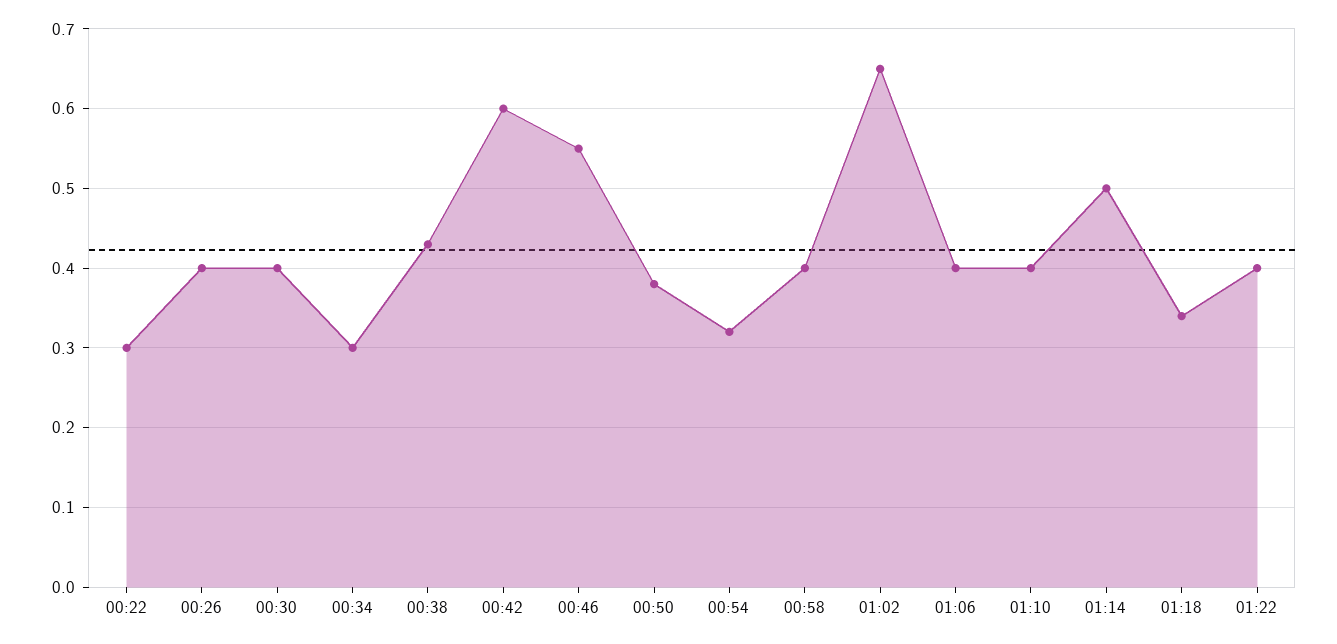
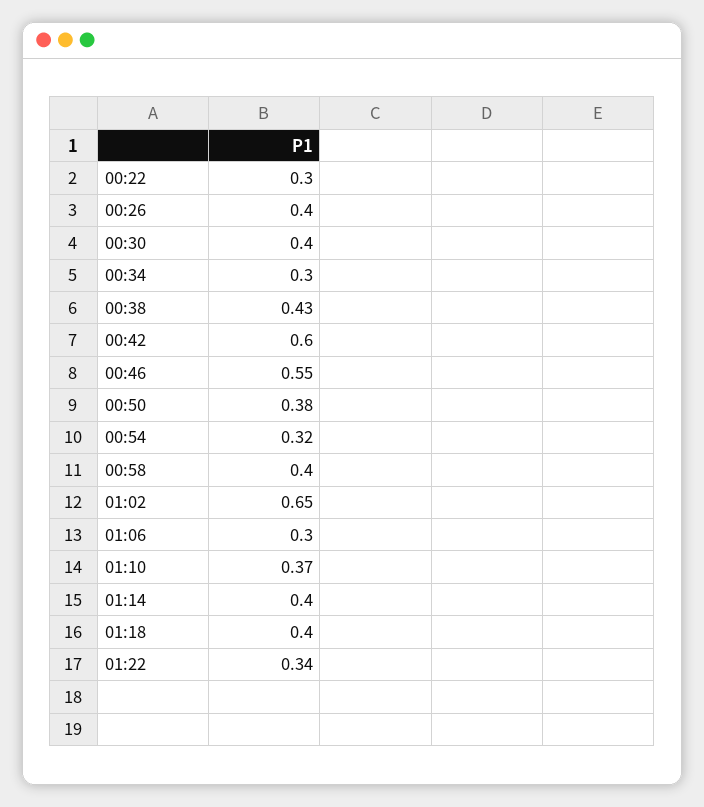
01:06: 0.4 -> 0.3
01:10: 0.4 -> 0.37
01:14: 0.5 -> 0.4
01:18: 0.34 -> 0.4
01:22: 0.4 -> 0.34

